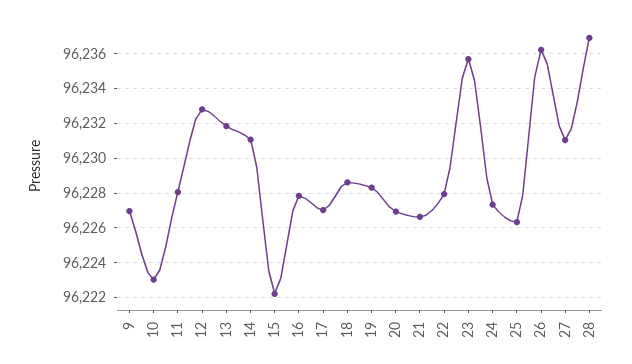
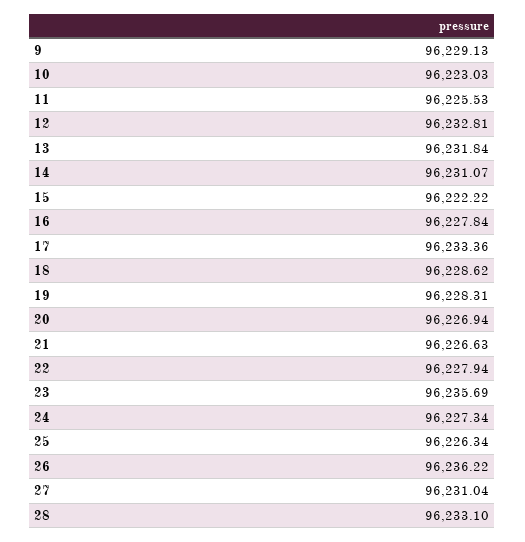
9: 96227 -> 96229.13
11: 96228 -> 96225.53
17: 96227 -> 96233.36
28: 96237 -> 96233.1

